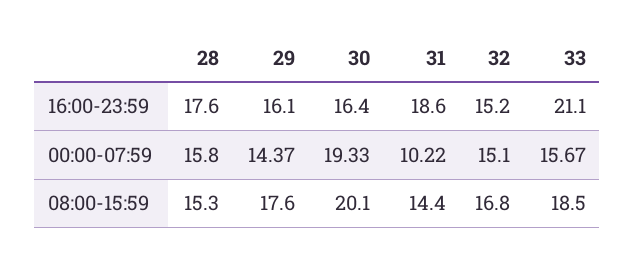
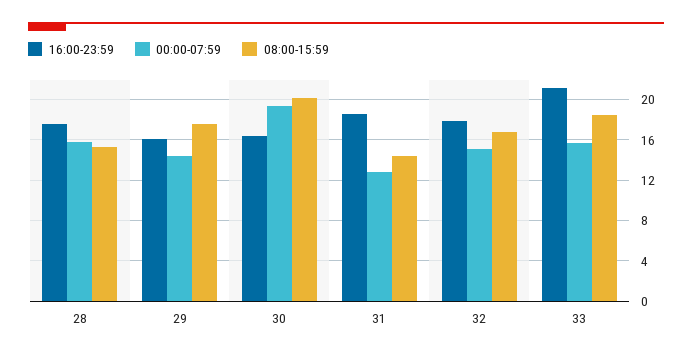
16:00-23:59, 32: 15.2 -> 18
00:00-07:59, 31: 10.22 -> 13

